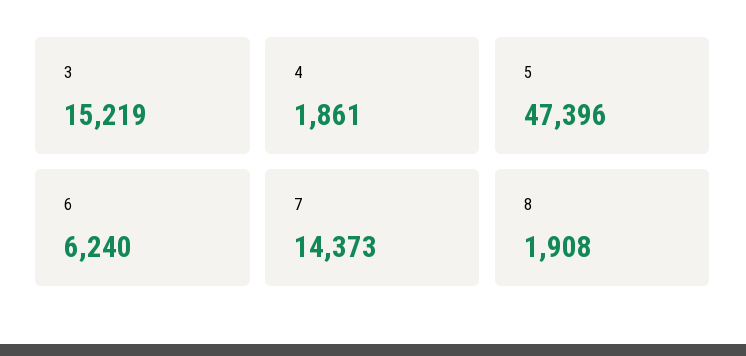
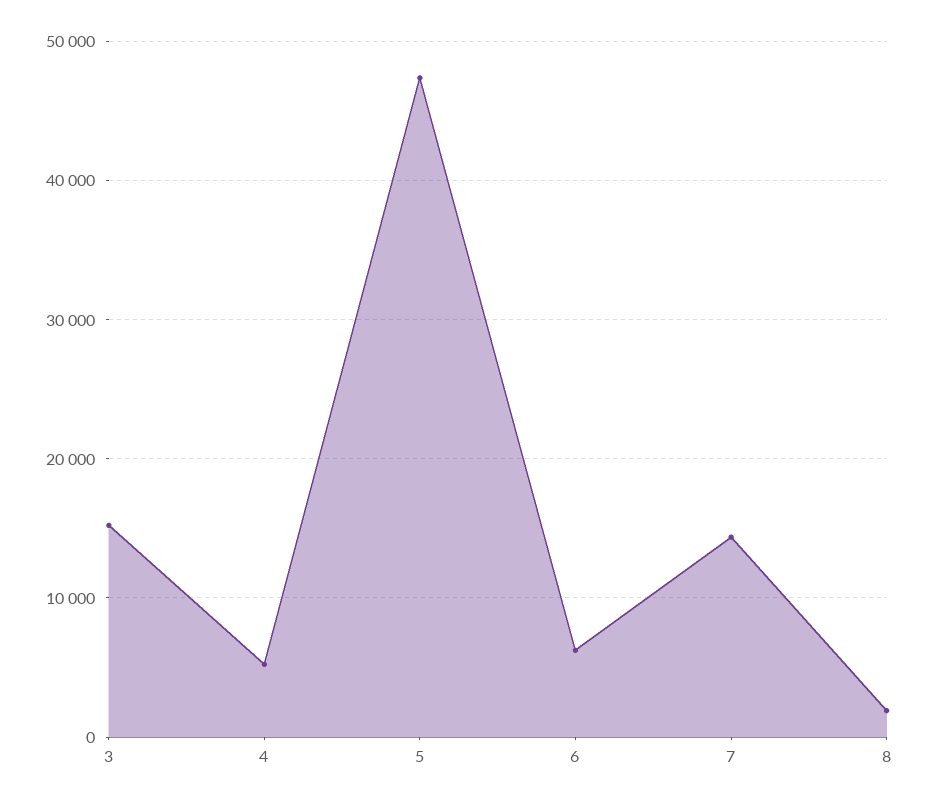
4: 1861 -> 5000

